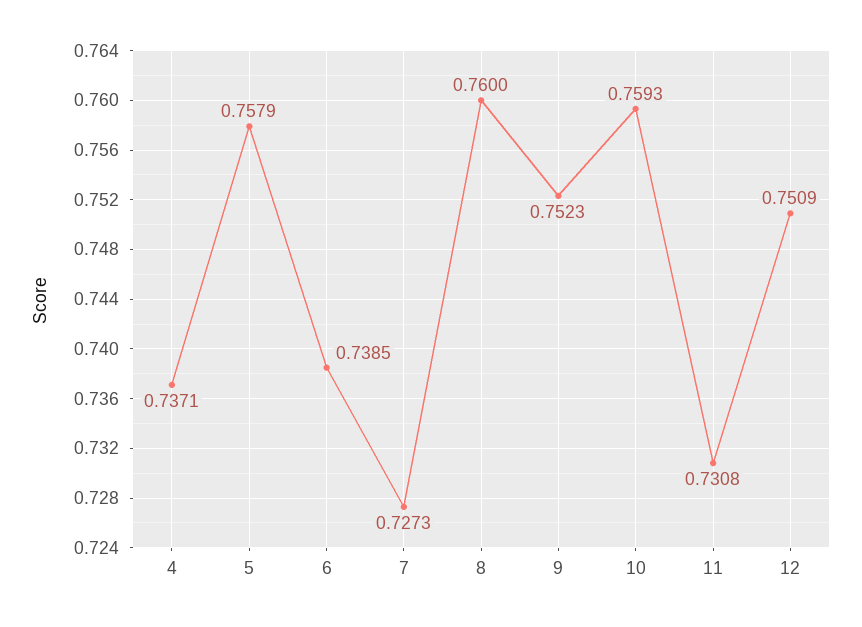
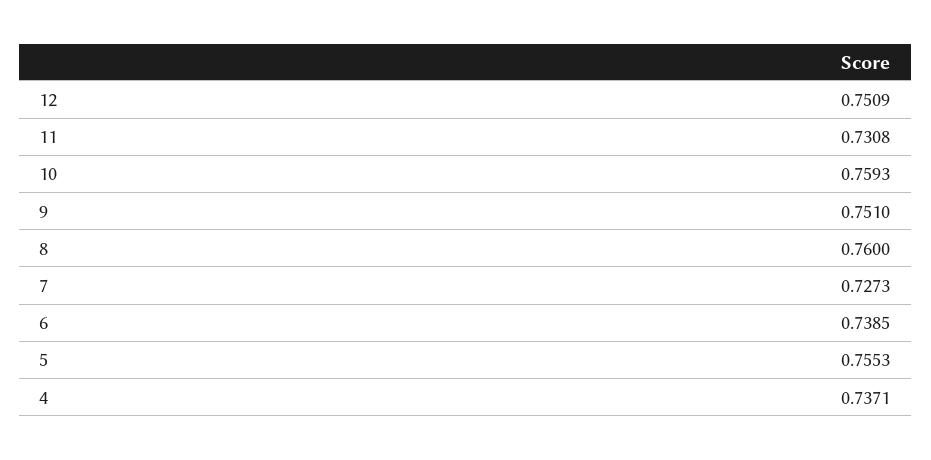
5: 0.7579 -> 0.7553
9: 0.7523 -> 0.751

